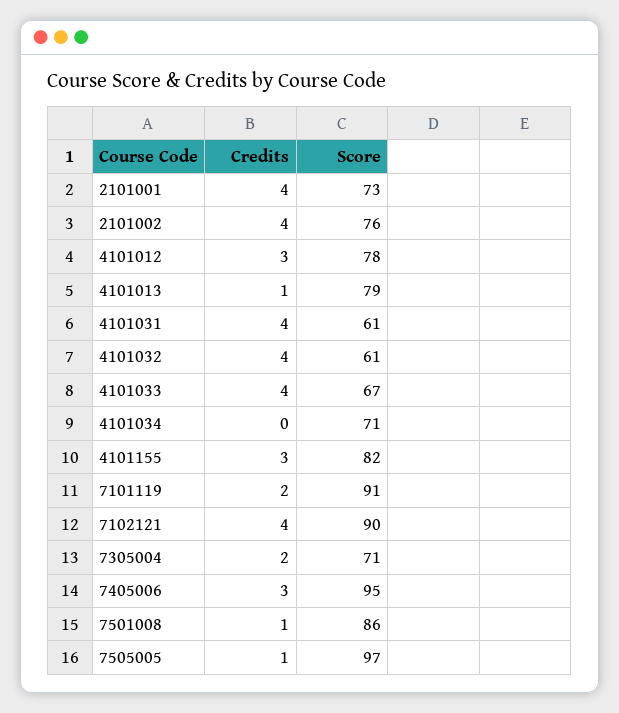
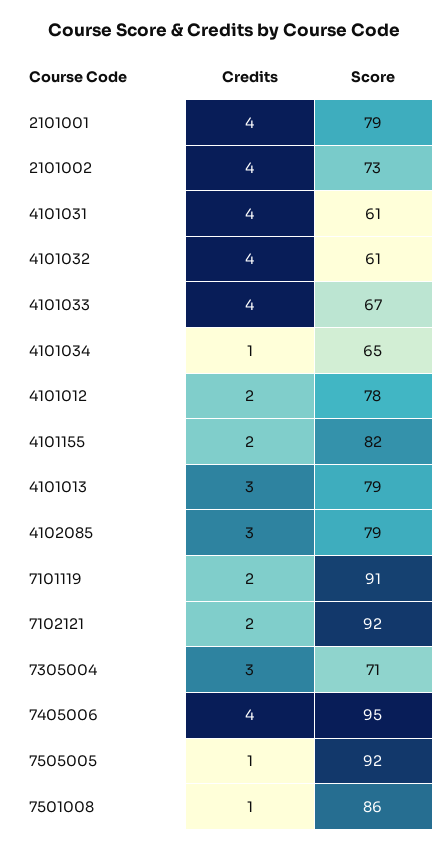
Score, 2101001: 73 -> 79
Score, 2101002: 76 -> 73
Credits, 4101012: 3 -> 2
Credits, 4101013: 1 -> 3
Credits, 4101034: 0 -> 1
Score, 4101034: 71 -> 65
Credits, 4101155: 3 -> 2
Credits, 7102121: 4 -> 2
Score, 7102121: 90 -> 92
Credits, 7305004: 2 -> 3
Credits, 7405006: 3 -> 4
Score, 7505005: 97 -> 92
Credits, 4102085: none -> 3
Score, 4102085: none -> 79

